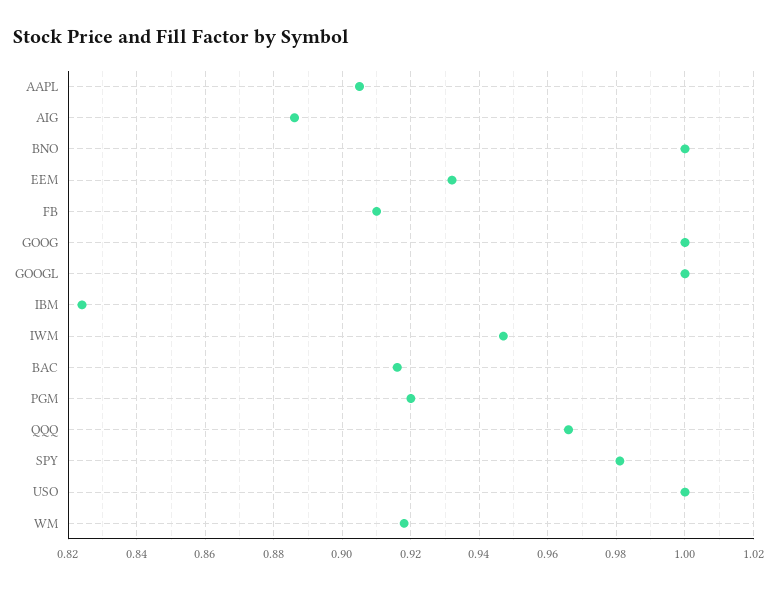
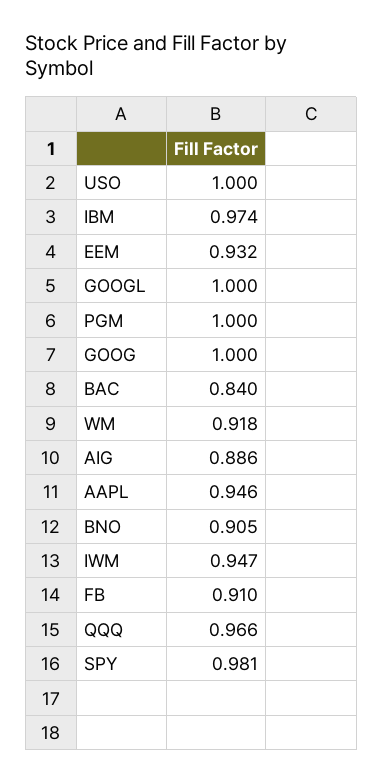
AAPL: 0.905 -> 0.946
BNO: 1 -> 0.905
IBM: 0.825 -> 0.974
BAC: 0.915 -> 0.84
PGM: 0.92 -> 1

